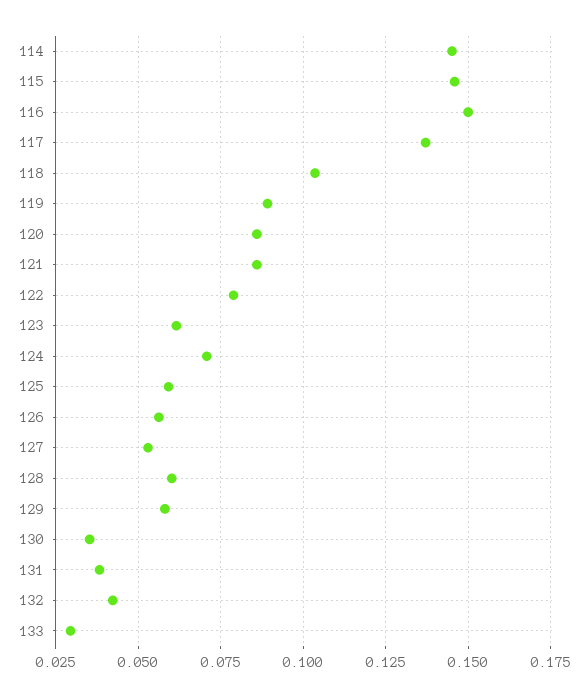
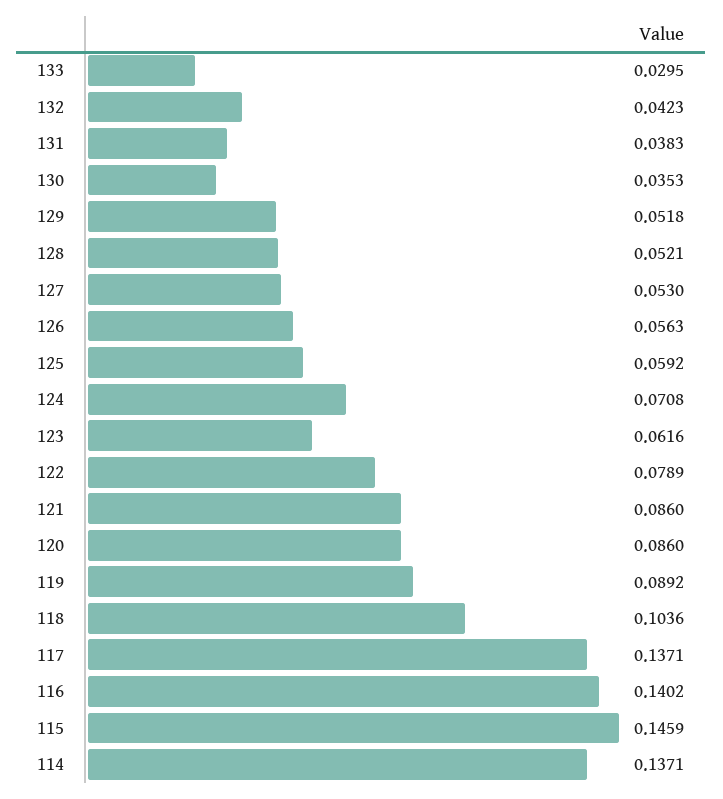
114: 0.145 -> 0.1371
116: 0.15 -> 0.1402
128: 0.06 -> 0.0521
129: 0.0575 -> 0.0518

